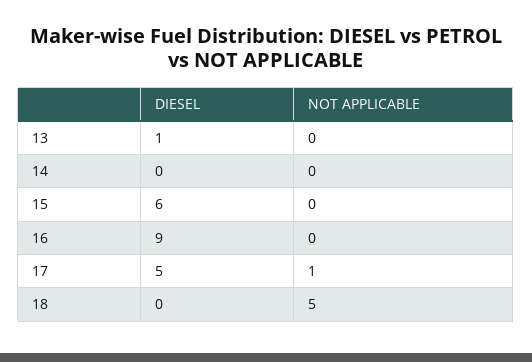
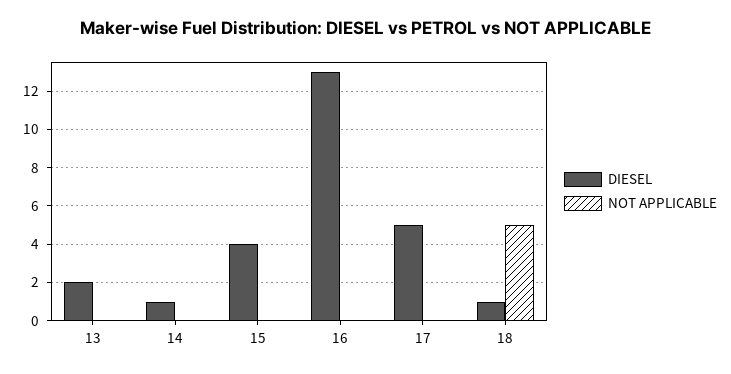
DIESEL, 13: 1 -> 2
DIESEL, 14: 0 -> 1
DIESEL, 15: 6 -> 4
DIESEL, 16: 9 -> 13
NOT APPLICABLE, 17: 1 -> 0
DIESEL, 18: 0 -> 1

